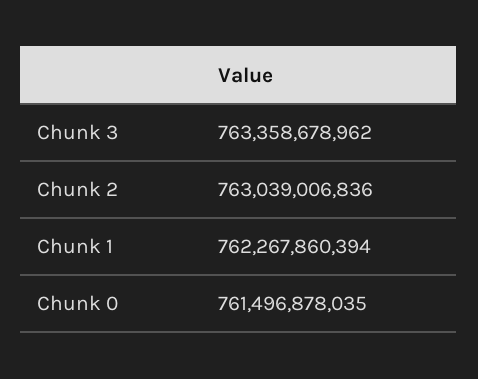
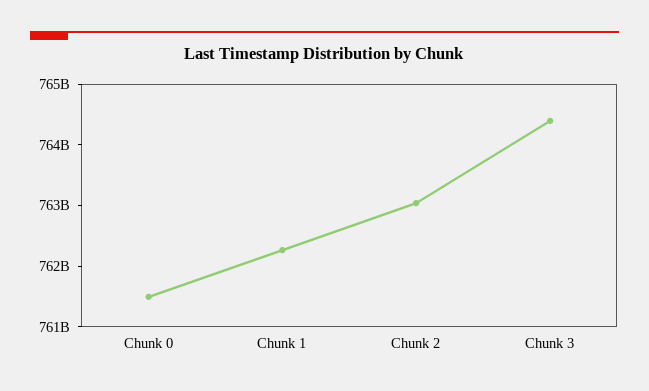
Chunk 3: 763358678962 -> 764400000000

